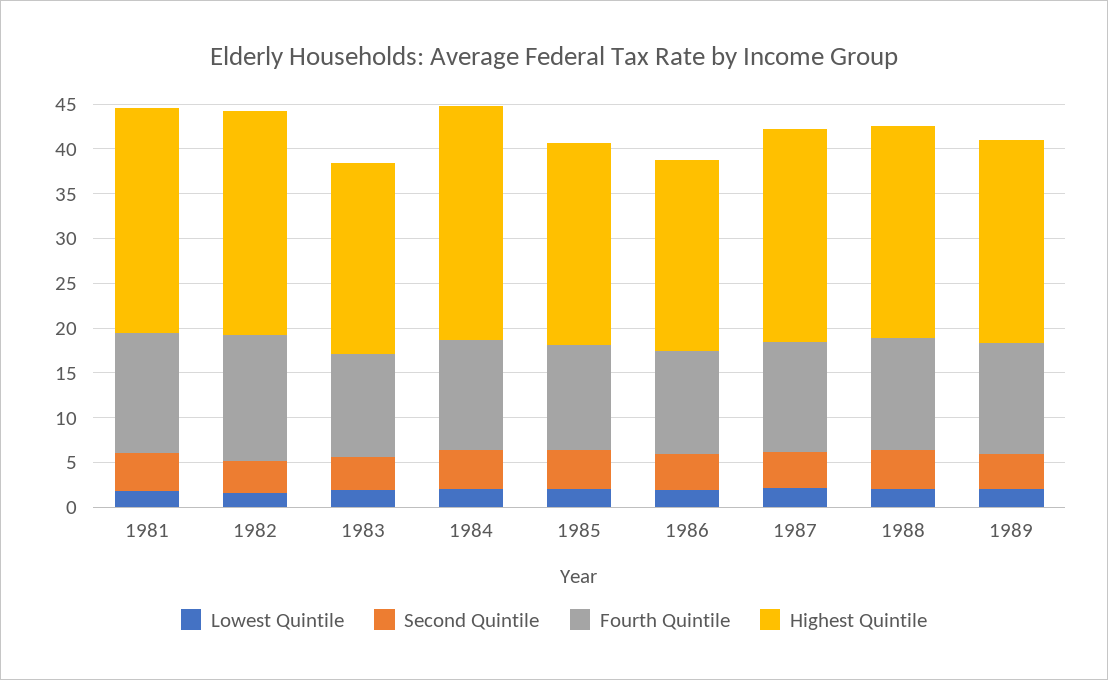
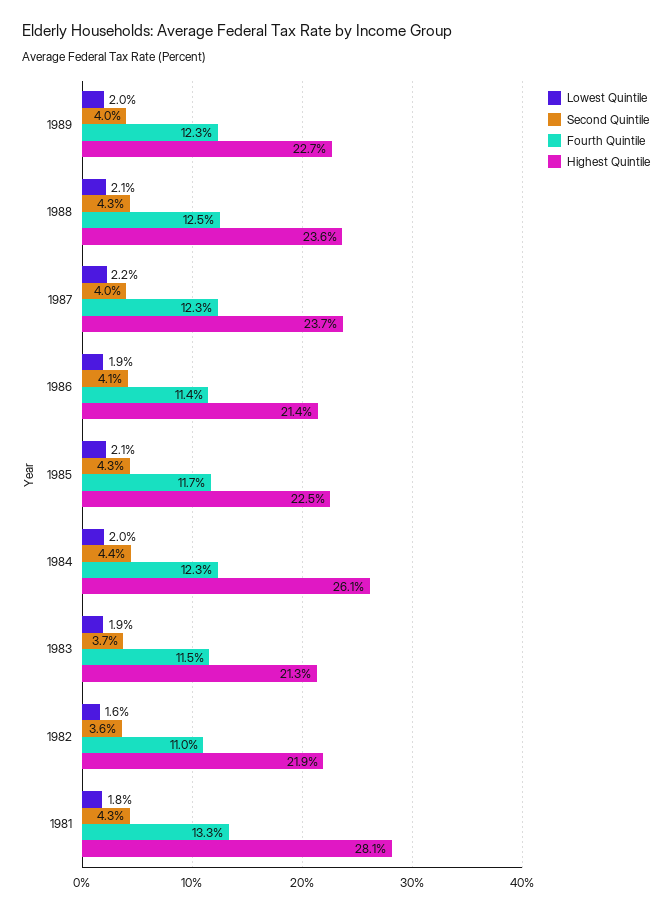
Highest Quintile, 1981: 25 -> 28.1
Fourth Quintile, 1982: 14 -> 11
Highest Quintile, 1982: 25 -> 21.9

